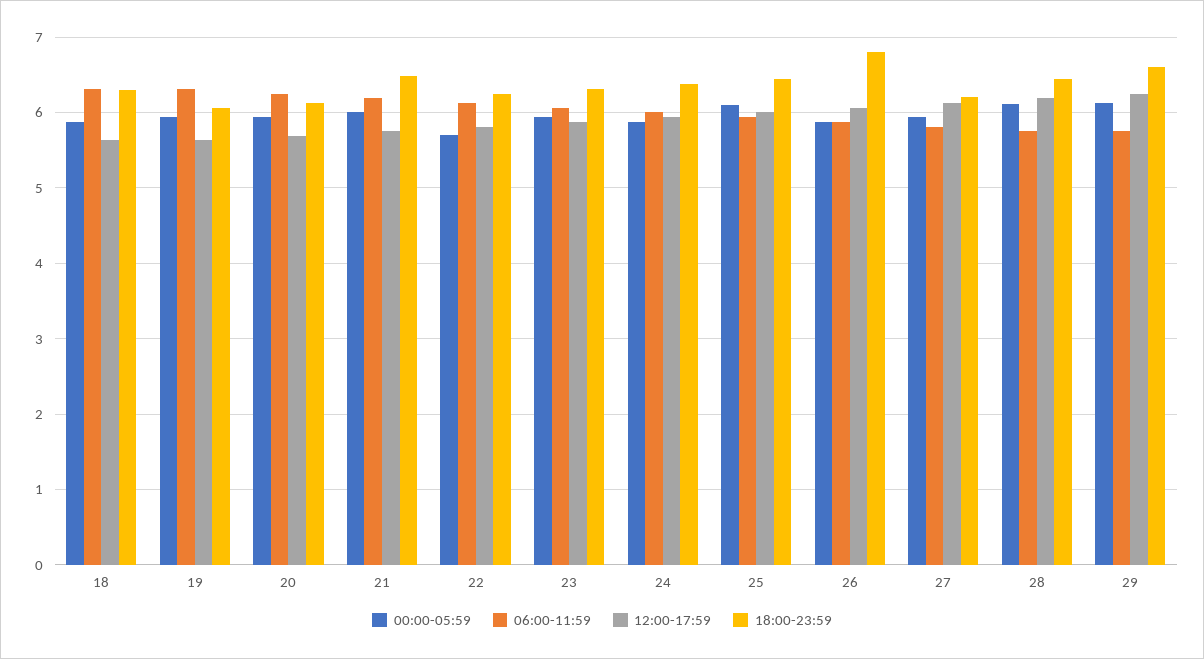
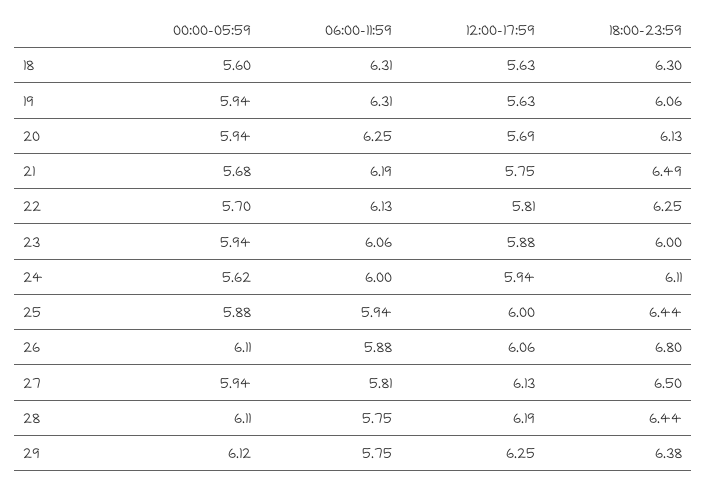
00:00-05:59, 18: 5.9 -> 5.6
00:00-05:59, 21: 6 -> 5.68
18:00-23:59, 23: 6.3 -> 6
00:00-05:59, 24: 5.9 -> 5.62
18:00-23:59, 24: 6.4 -> 6.11
00:00-05:59, 25: 6.1 -> 5.88
00:00-05:59, 26: 5.9 -> 6.11
18:00-23:59, 27: 6.2 -> 6.5
18:00-23:59, 29: 6.6 -> 6.38

